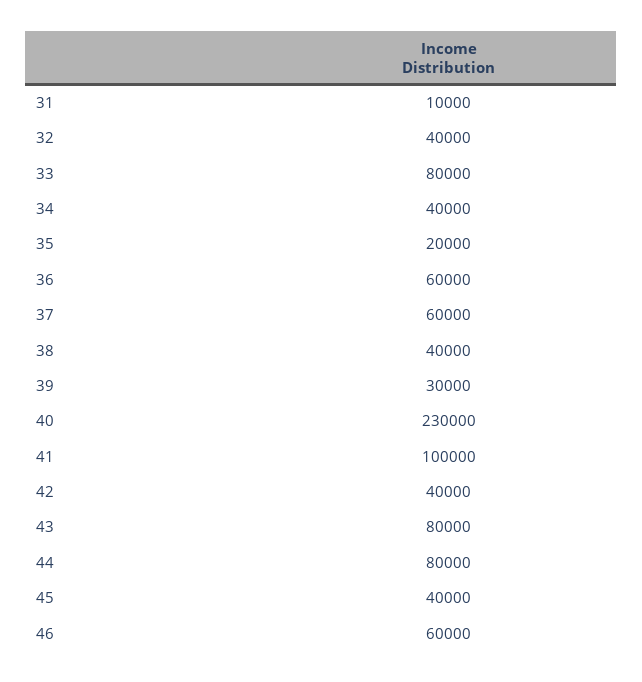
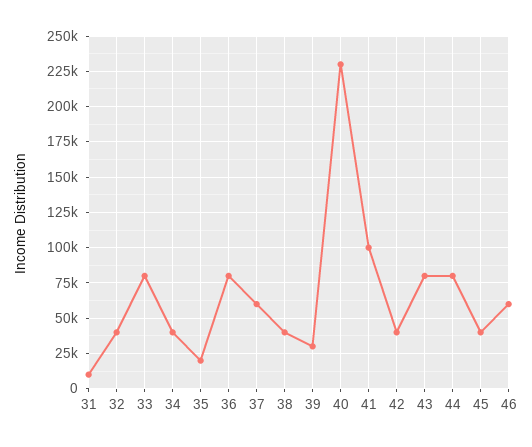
36: 60000 -> 80000

